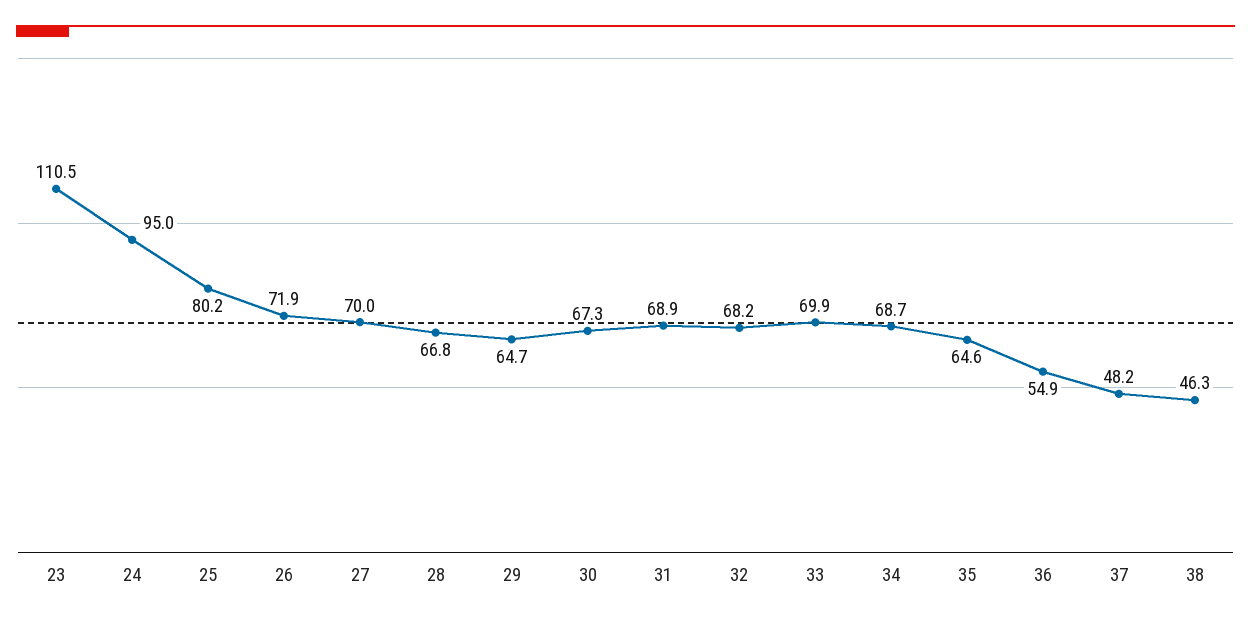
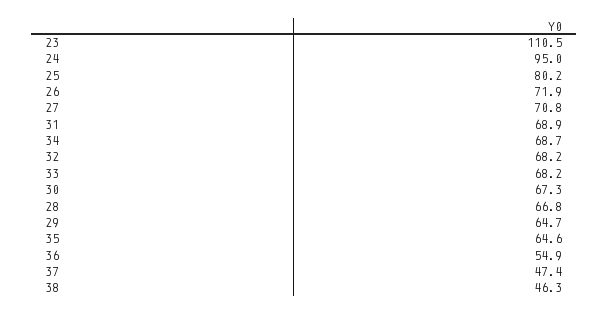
27: 70 -> 70.8
33: 69.9 -> 68.2
37: 48.2 -> 47.4

